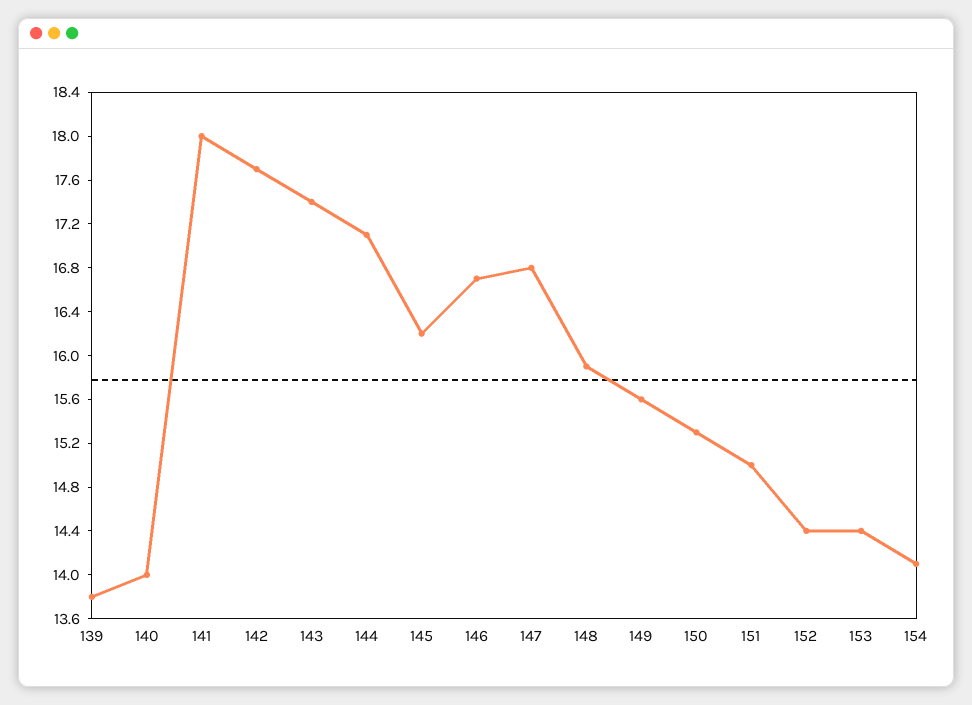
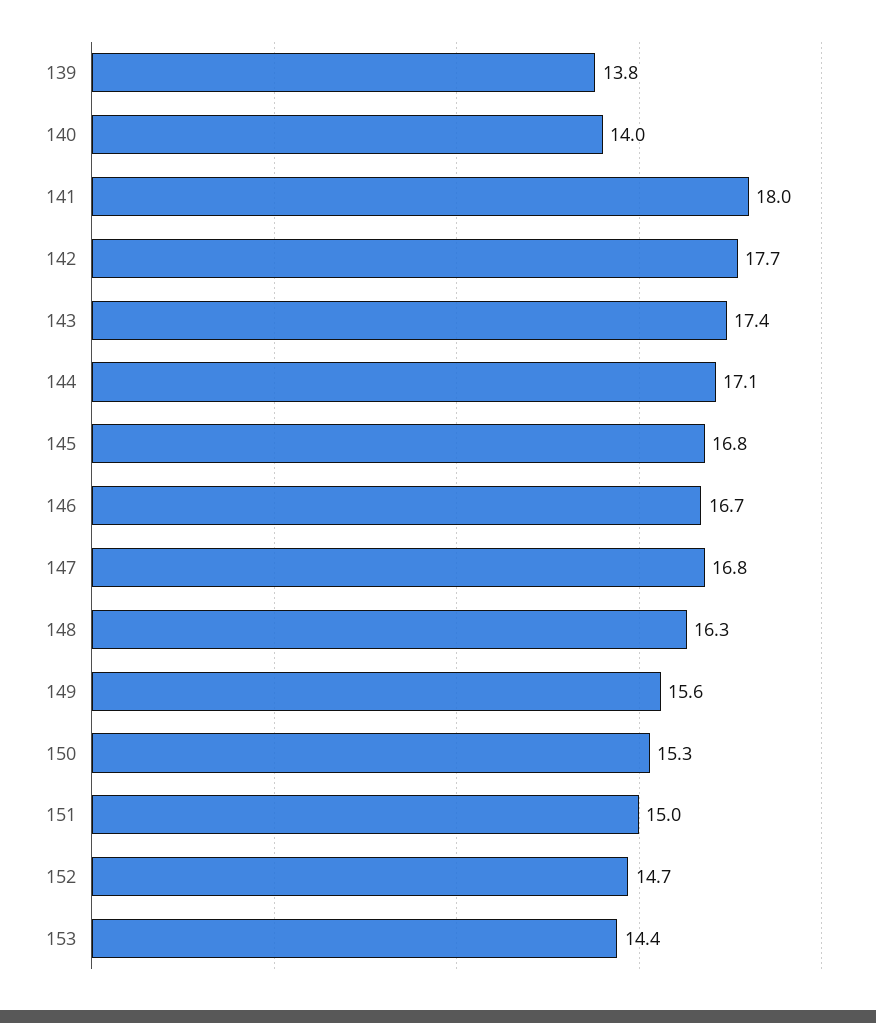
145: 16.2 -> 16.8
148: 15.9 -> 16.3
152: 14.4 -> 14.7
154: 14.1 -> none

